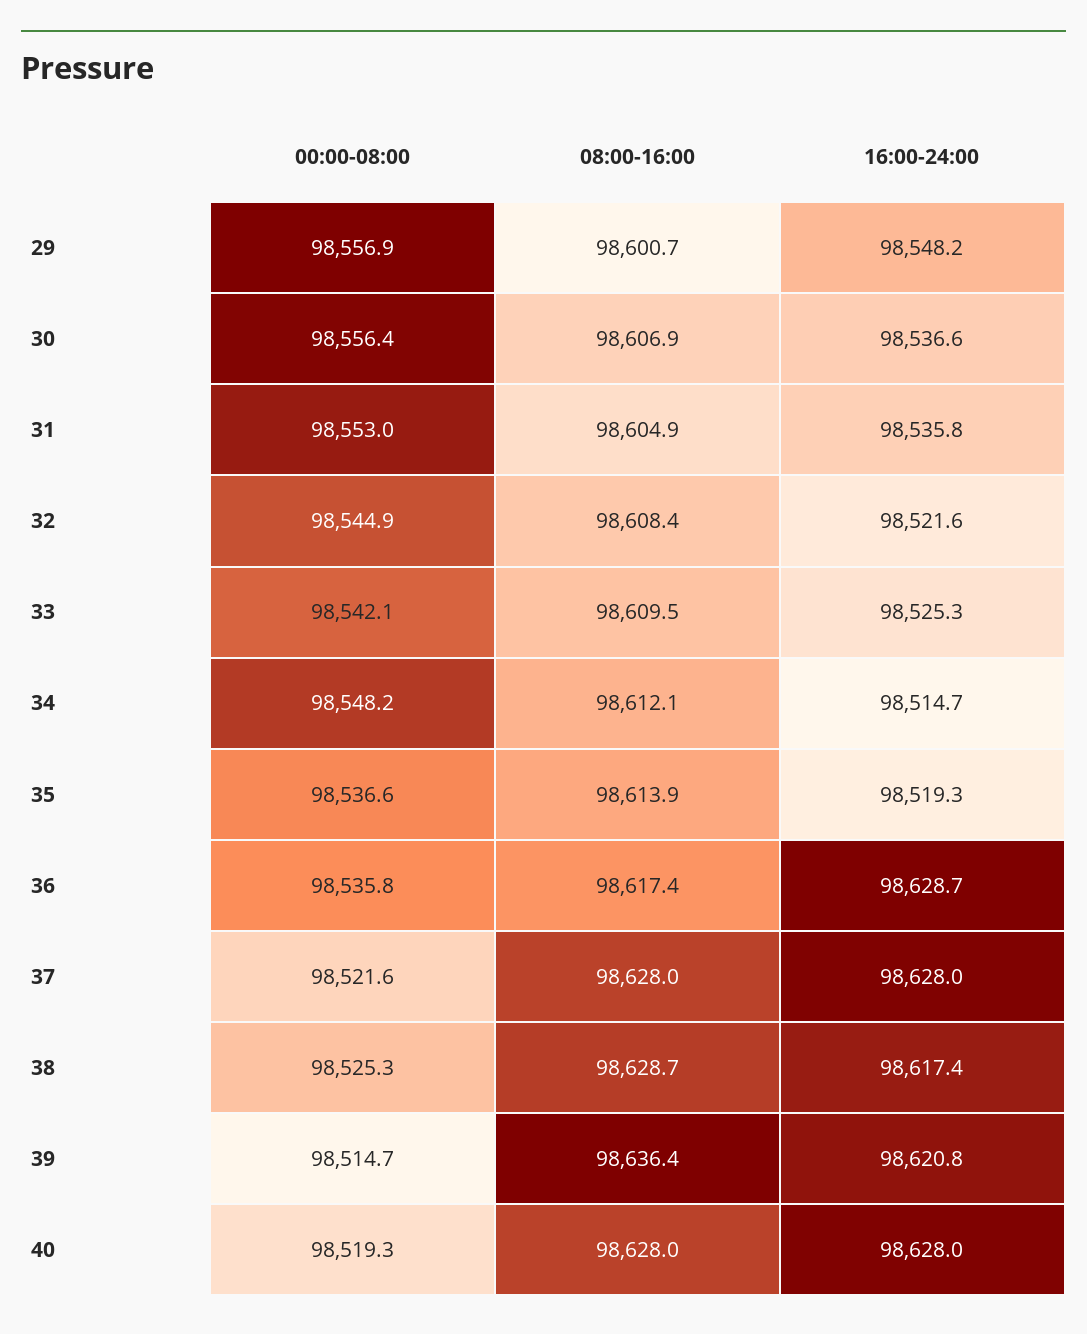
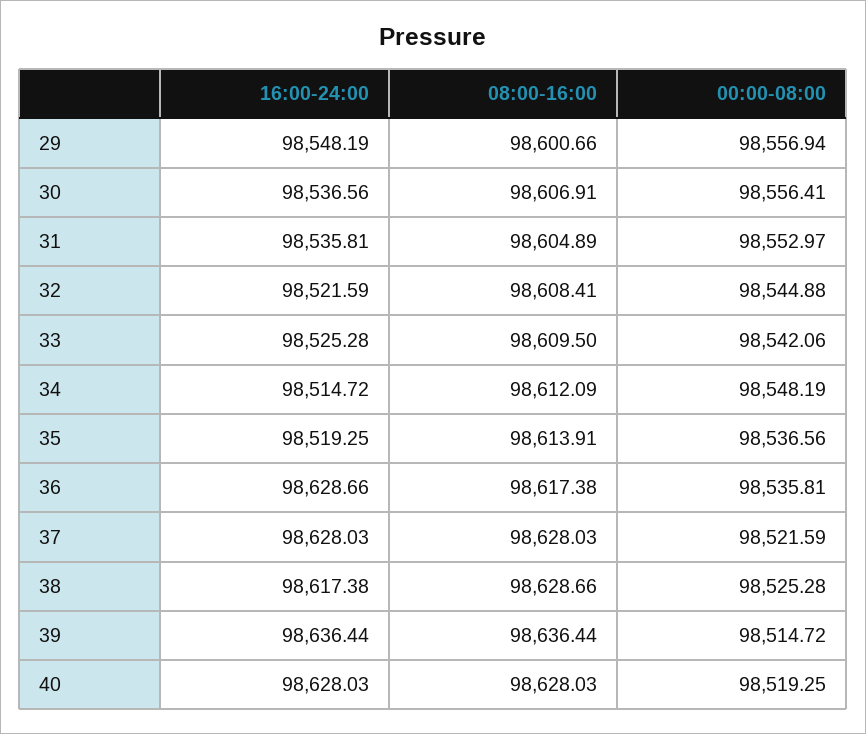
16:00-24:00, 39: 98620.8 -> 98636.44

